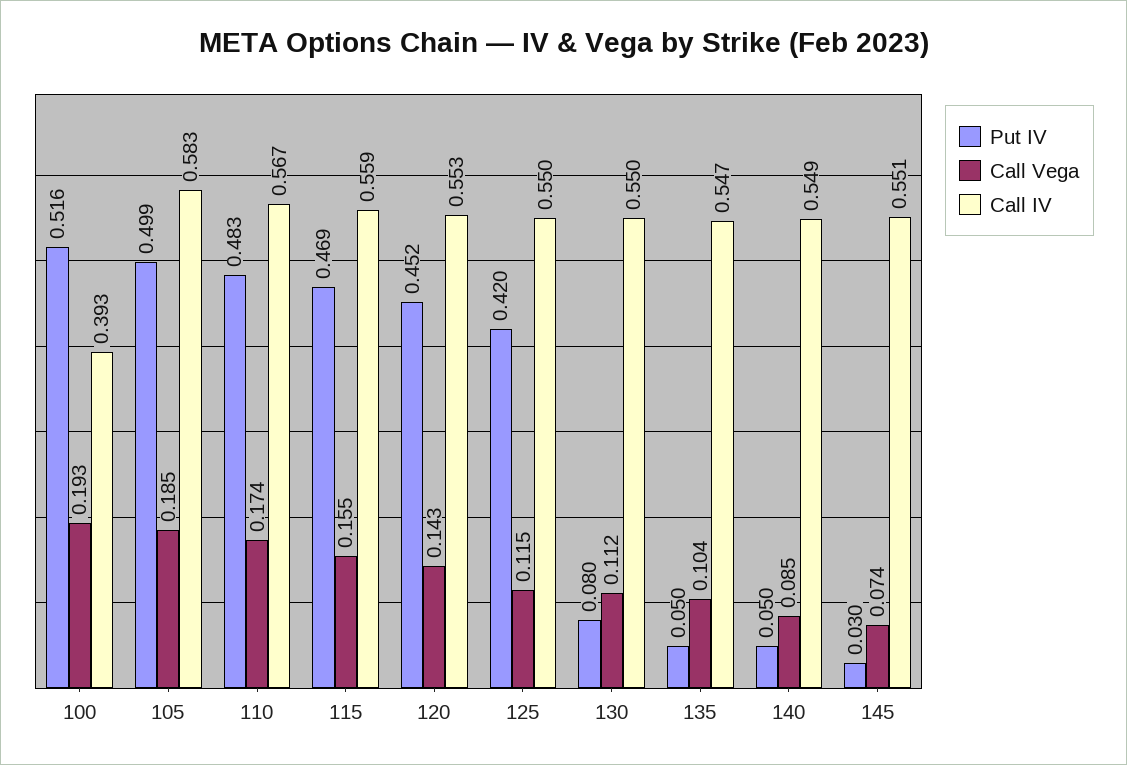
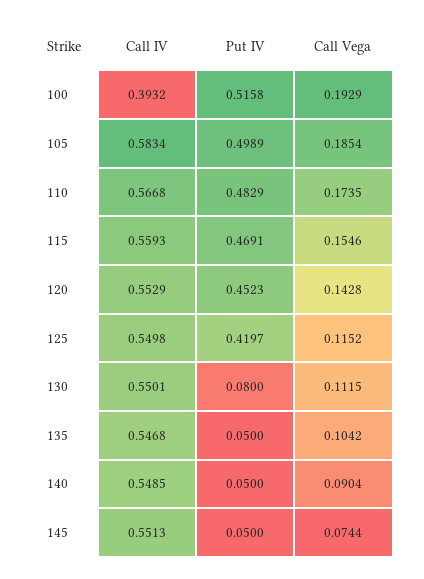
Call Vega, 140: 0.085 -> 0.0904
Put IV, 145: 0.03 -> 0.05

